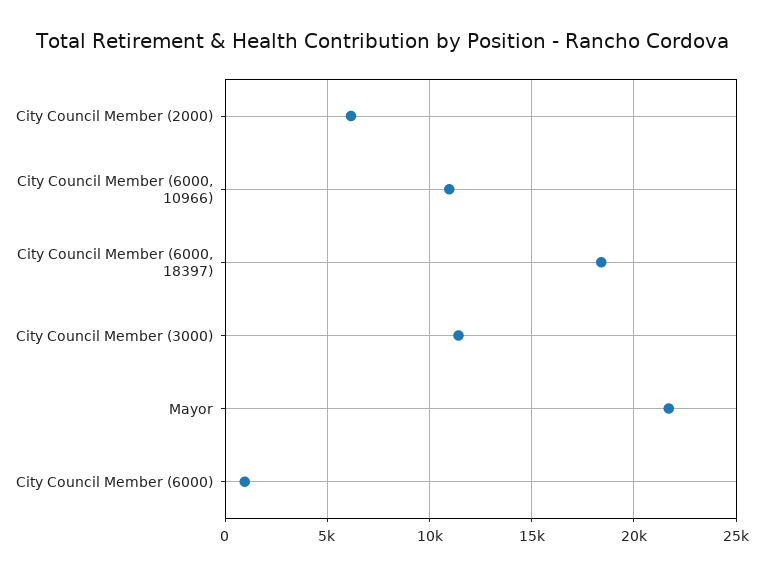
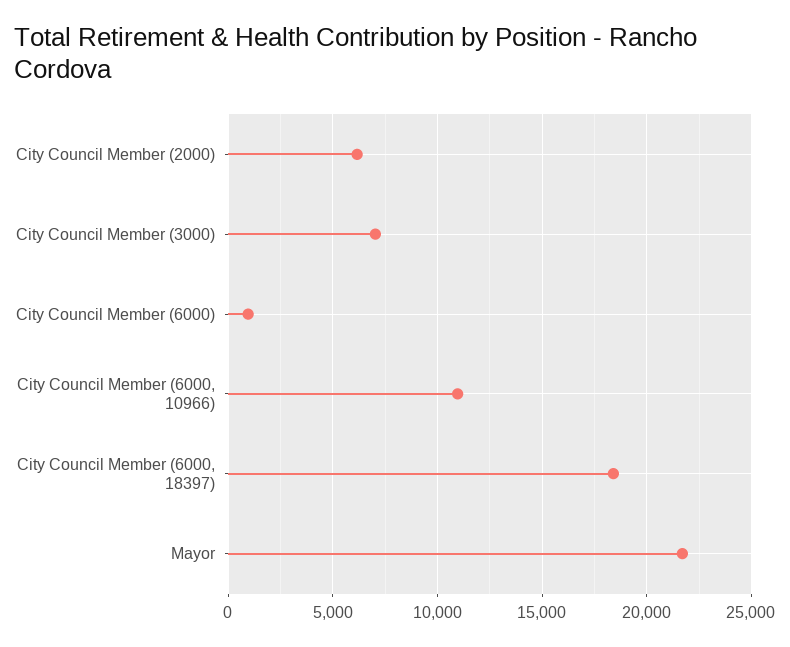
City Council Member (3000): 11500 -> 7000

